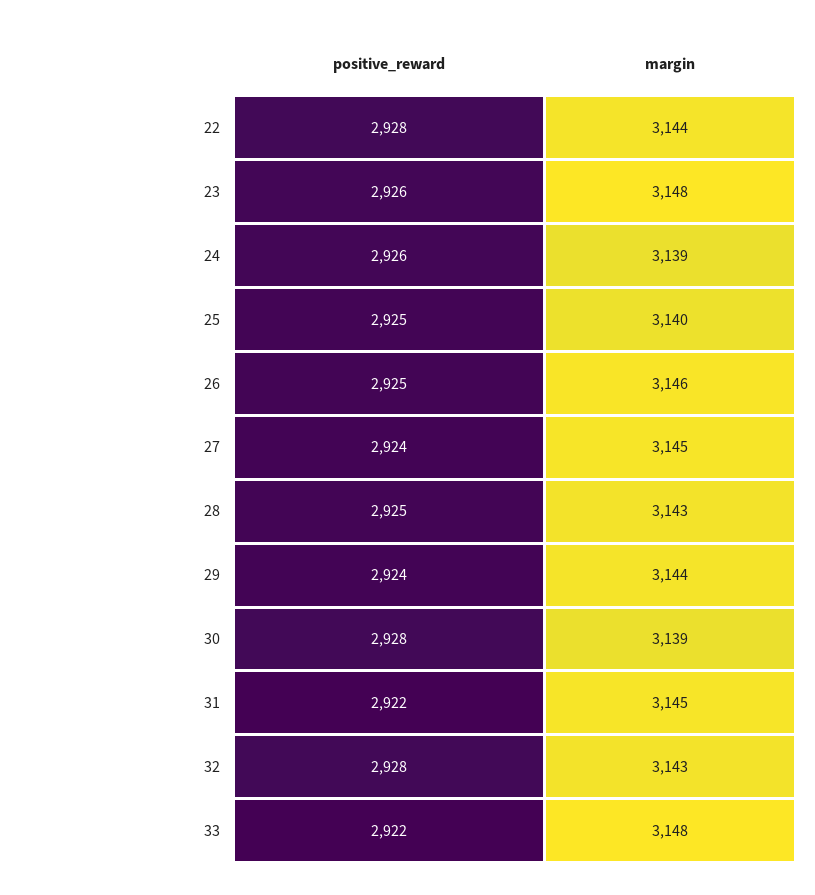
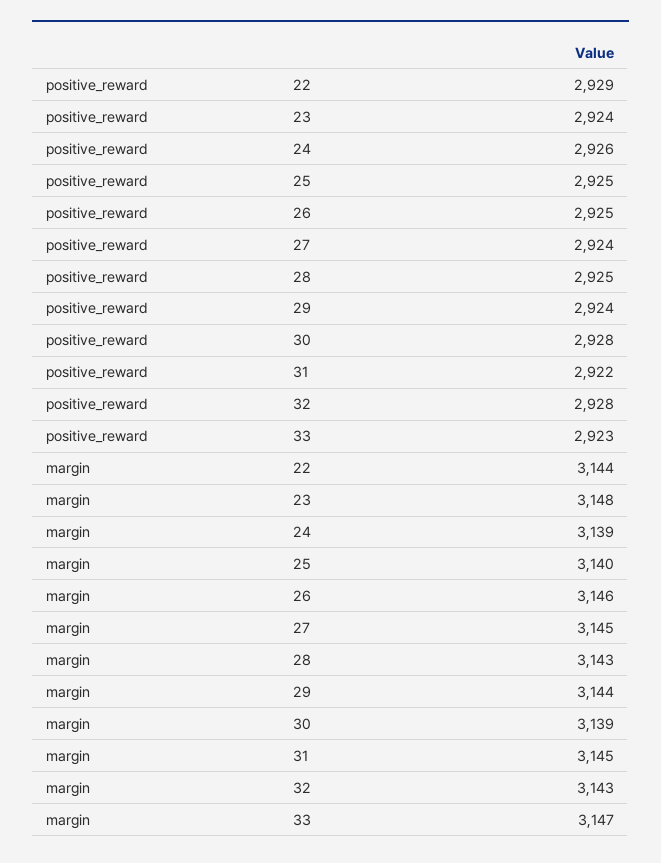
positive_reward, 22: 2928 -> 2929
positive_reward, 23: 2926 -> 2924
positive_reward, 33: 2922 -> 2923
margin, 33: 3148 -> 3147

